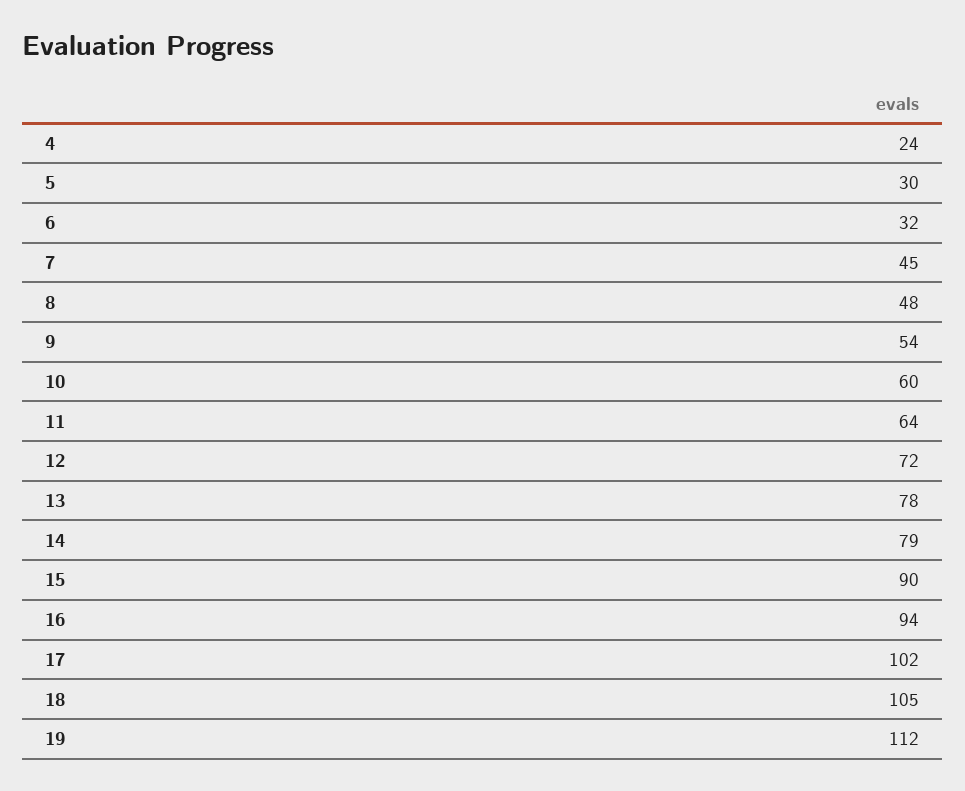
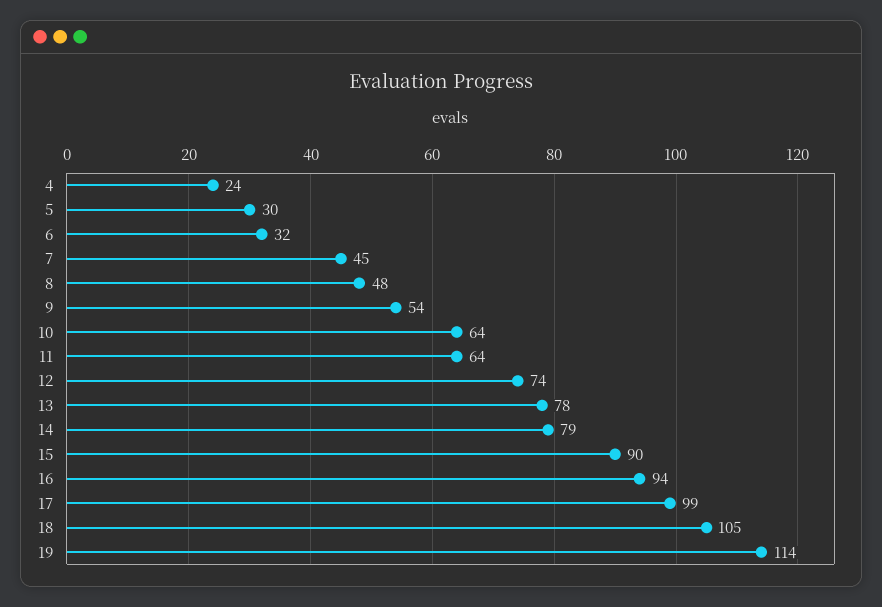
10: 60 -> 64
12: 72 -> 74
17: 102 -> 99
19: 112 -> 114

